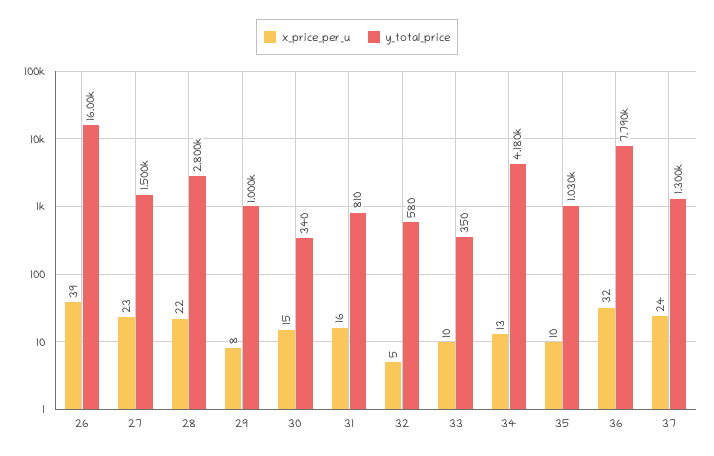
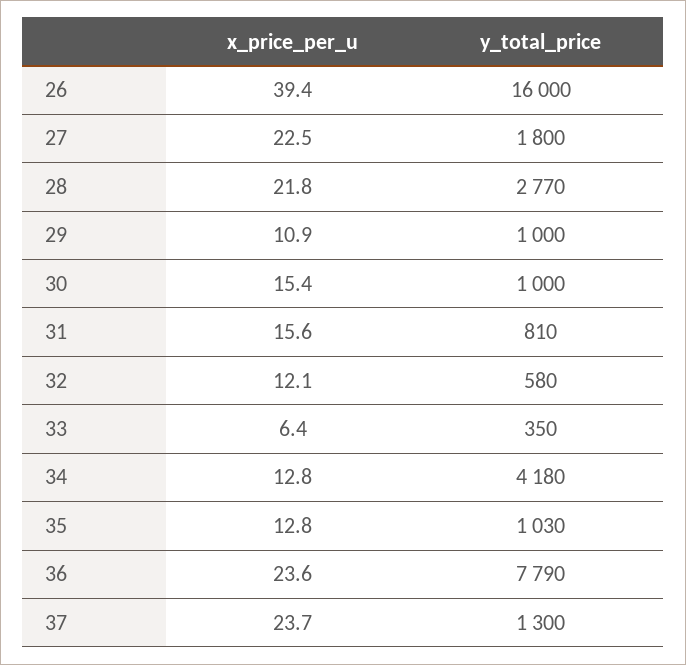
y_total_price, 27: 1500 -> 1800
y_total_price, 28: 2800 -> 2770
x_price_per_u, 29: 8 -> 10.9
y_total_price, 30: 340 -> 1000
x_price_per_u, 32: 5 -> 12.1
x_price_per_u, 33: 10 -> 6.4
x_price_per_u, 35: 10 -> 12.8
x_price_per_u, 36: 32 -> 23.6

